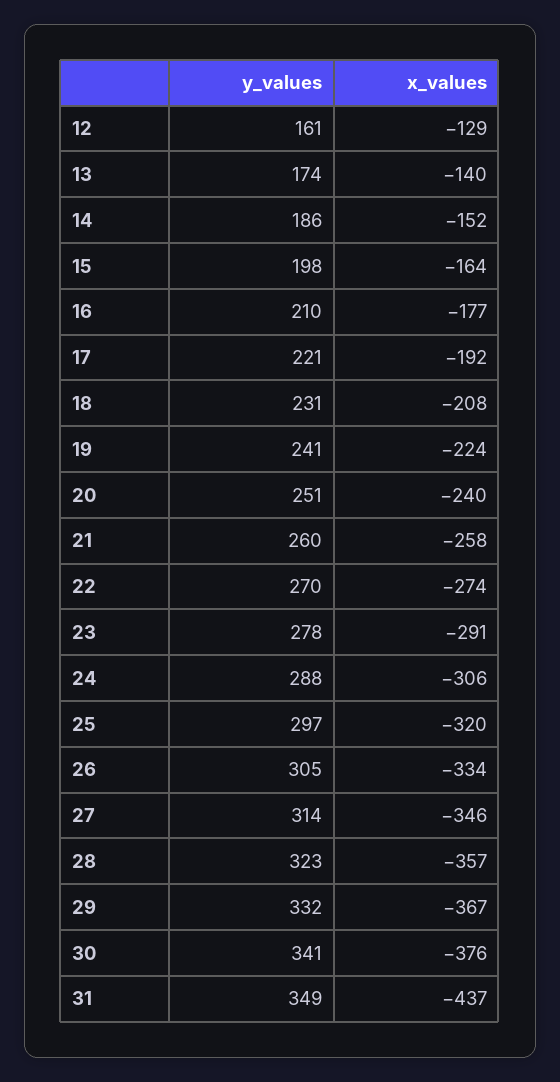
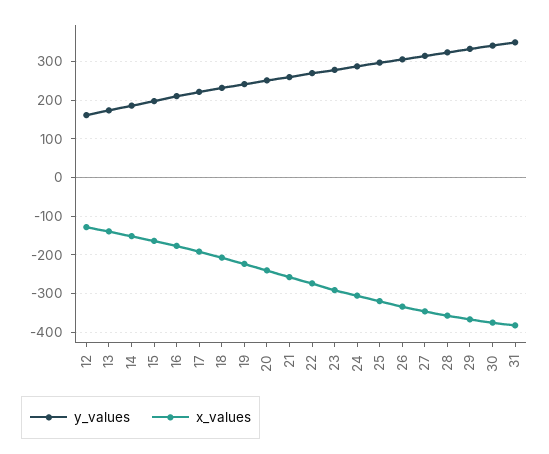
x_values, 31: -437 -> -380

